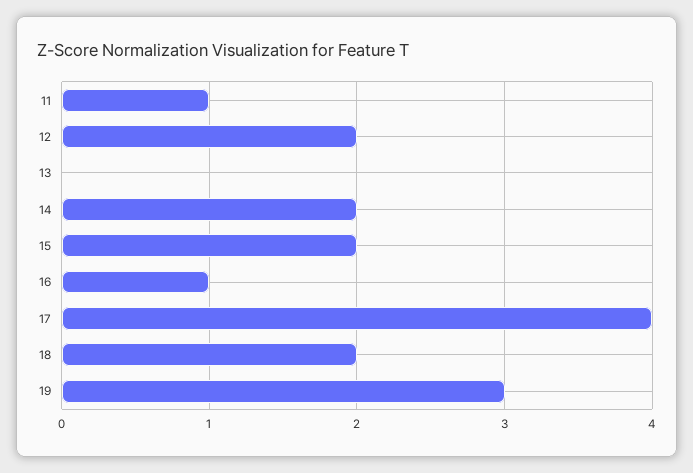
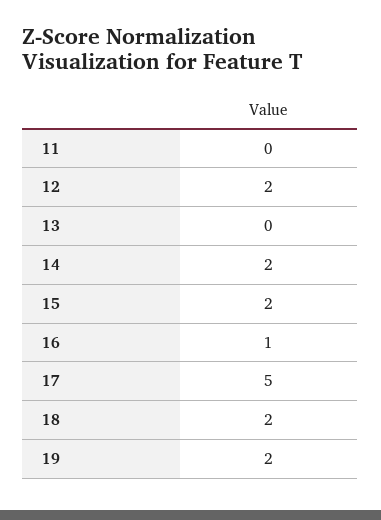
11: 1 -> 0
17: 4 -> 5
19: 3 -> 2

